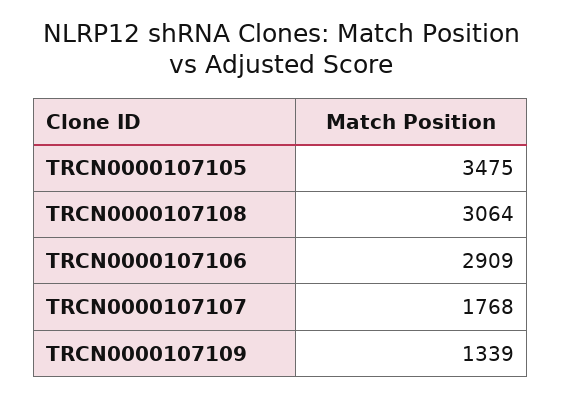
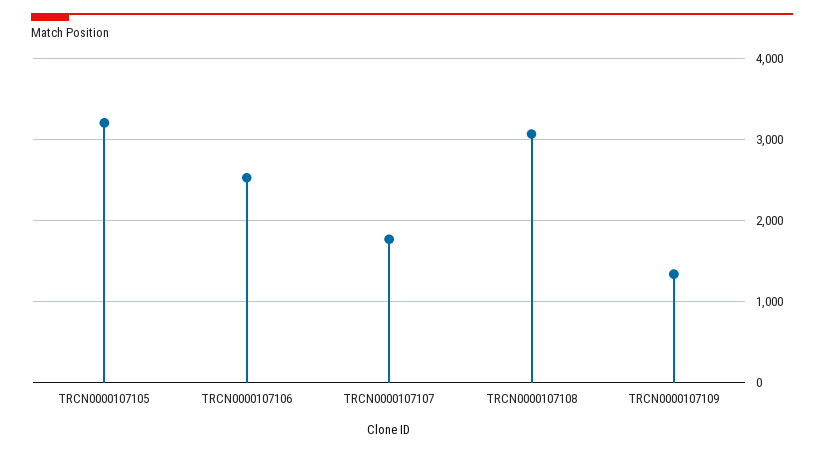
TRCN0000107105: 3475 -> 3200
TRCN0000107106: 2909 -> 2500

